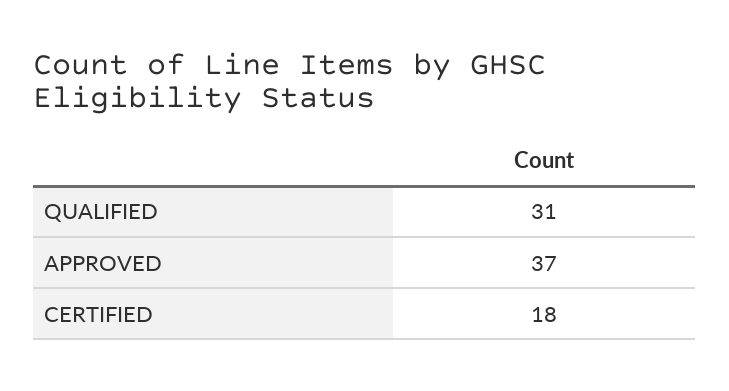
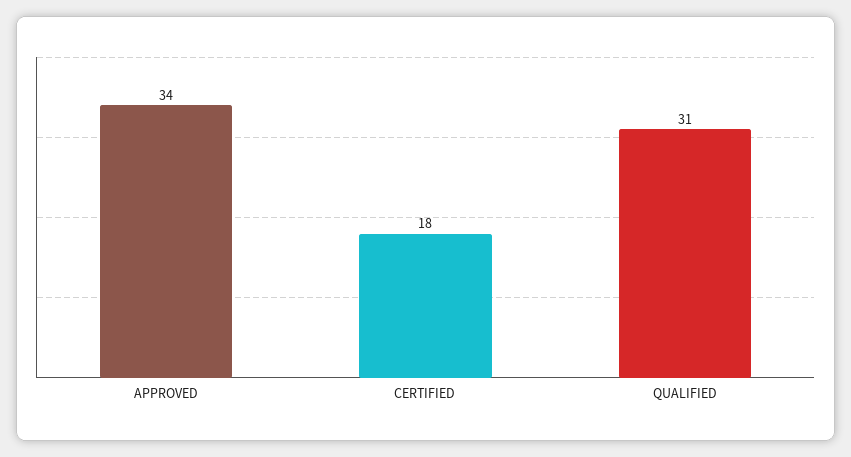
APPROVED: 37 -> 34

